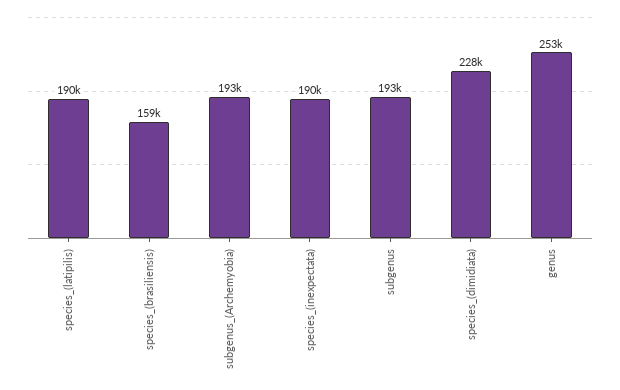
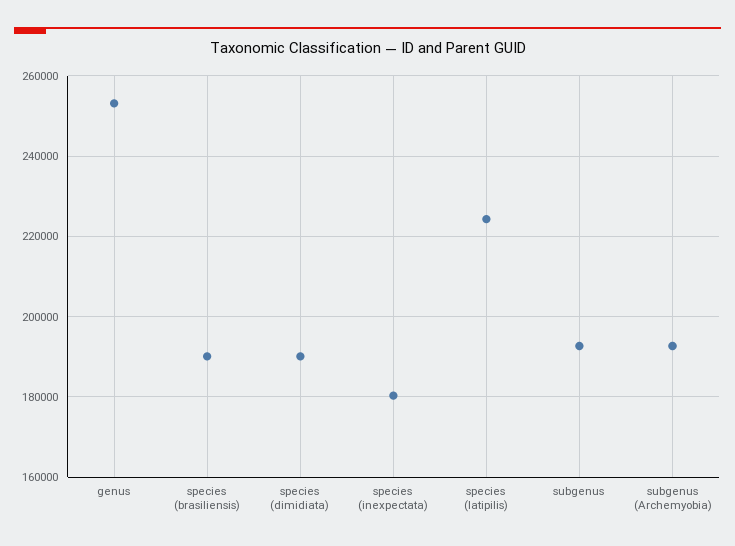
species_(latipilis): 190000 -> 224000
species_(brasiliensis): 159000 -> 190000
species_(inexpectata): 190000 -> 180000
species_(dimidiata): 228000 -> 190000

